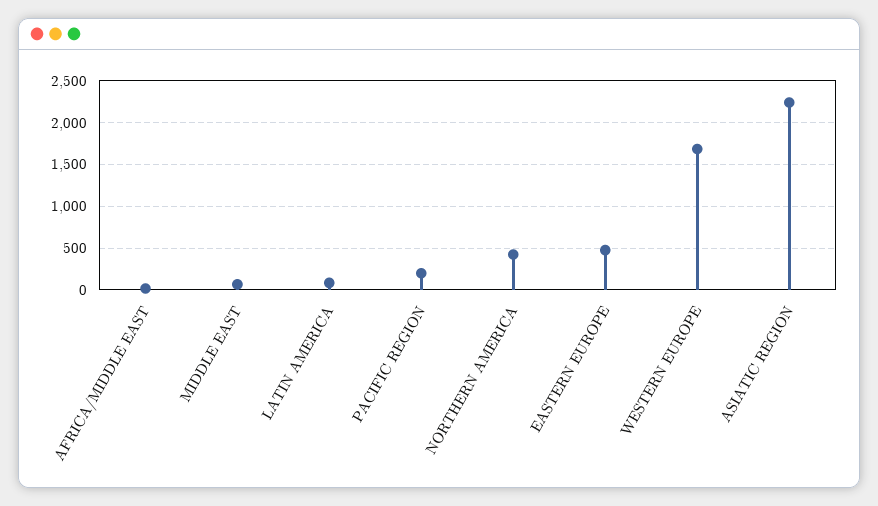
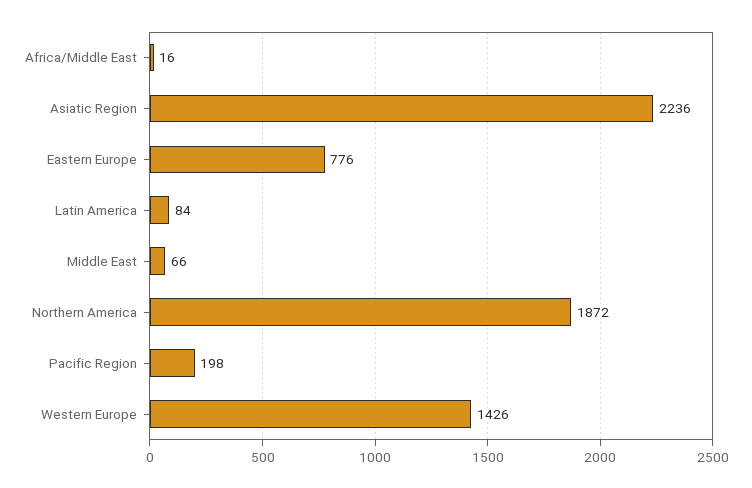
NORTHERN AMERICA: 400 -> 1872
EASTERN EUROPE: 500 -> 776
WESTERN EUROPE: 1700 -> 1426

